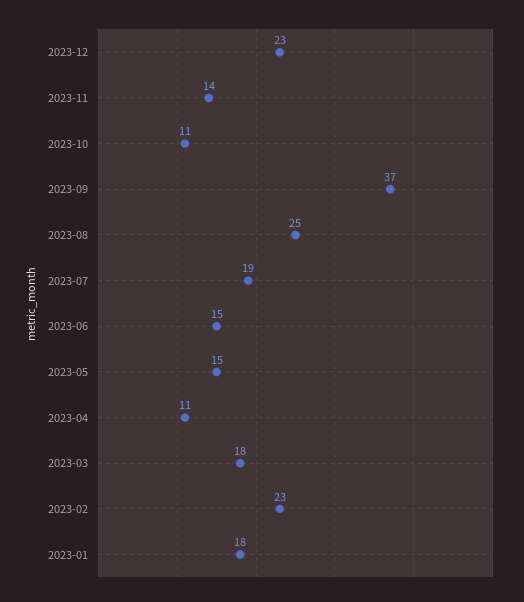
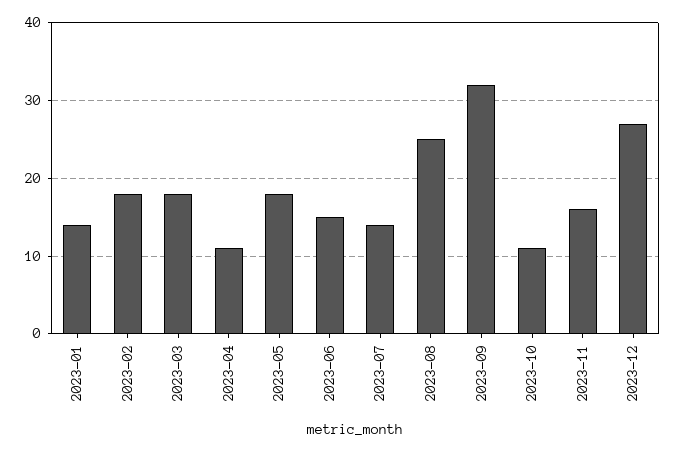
2023-12: 23 -> 27
2023-11: 14 -> 16
2023-09: 37 -> 32
2023-07: 19 -> 14
2023-05: 15 -> 18
2023-02: 23 -> 18
2023-01: 18 -> 14

